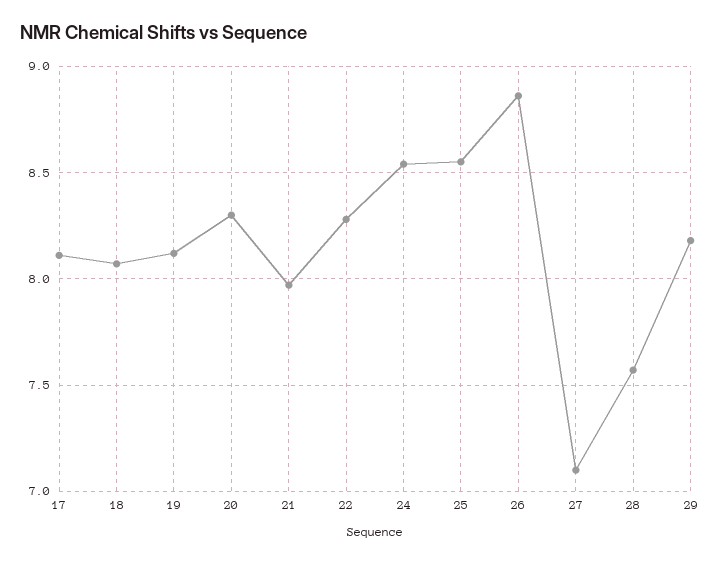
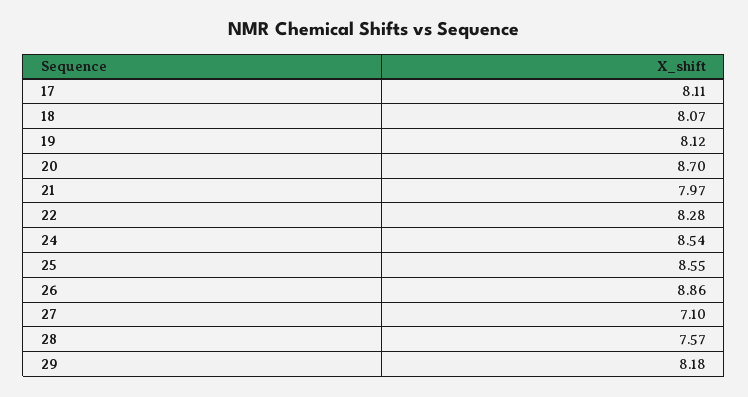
20: 8.3 -> 8.7

